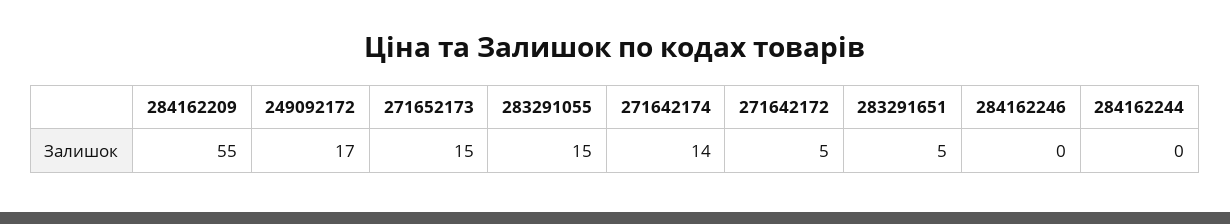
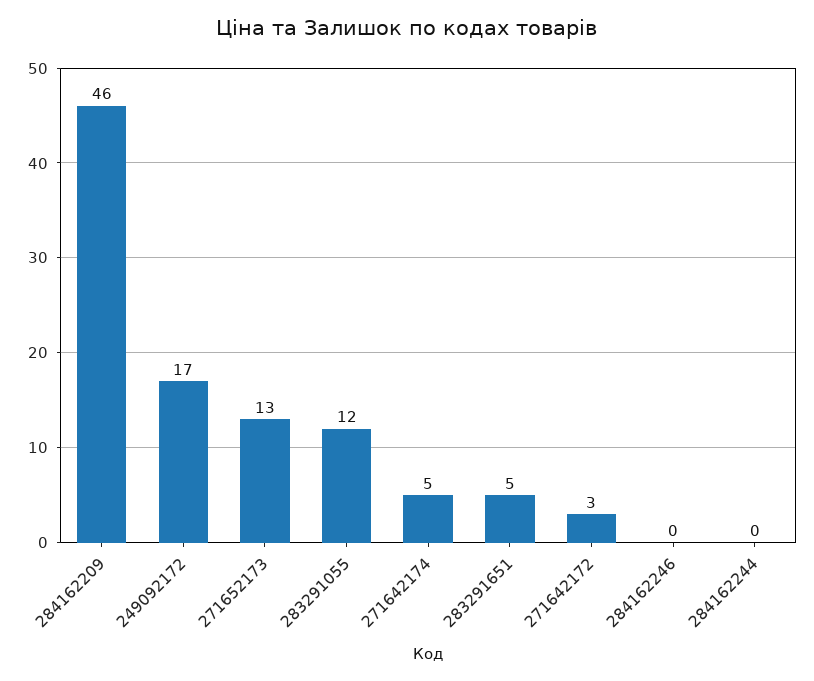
284162209: 55 -> 46
271652173: 15 -> 13
283291055: 15 -> 12
271642174: 14 -> 5
271642172: 5 -> 3

